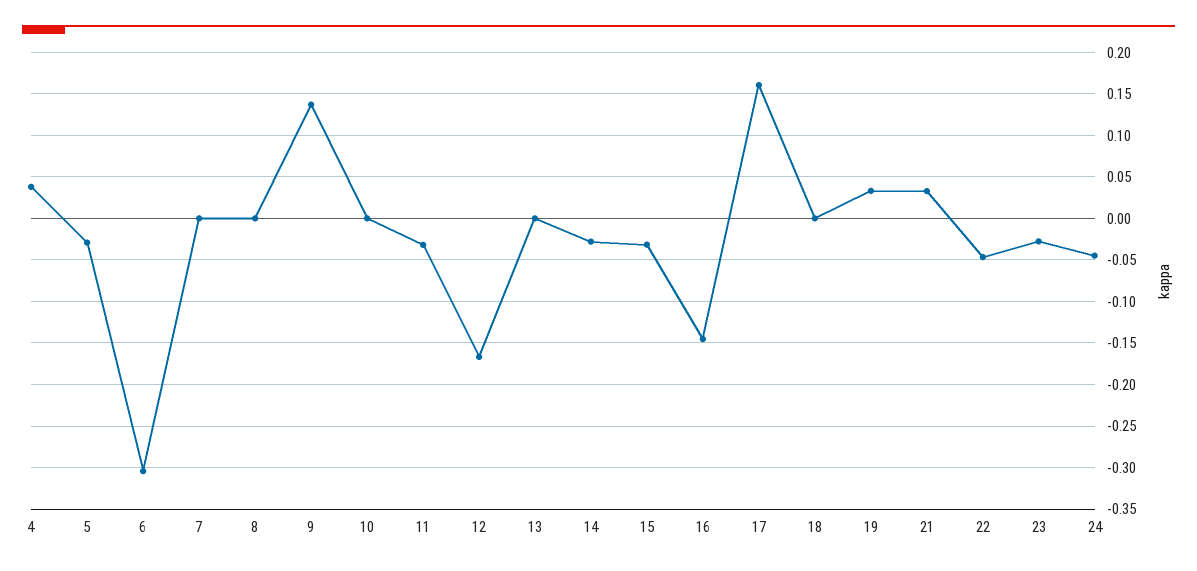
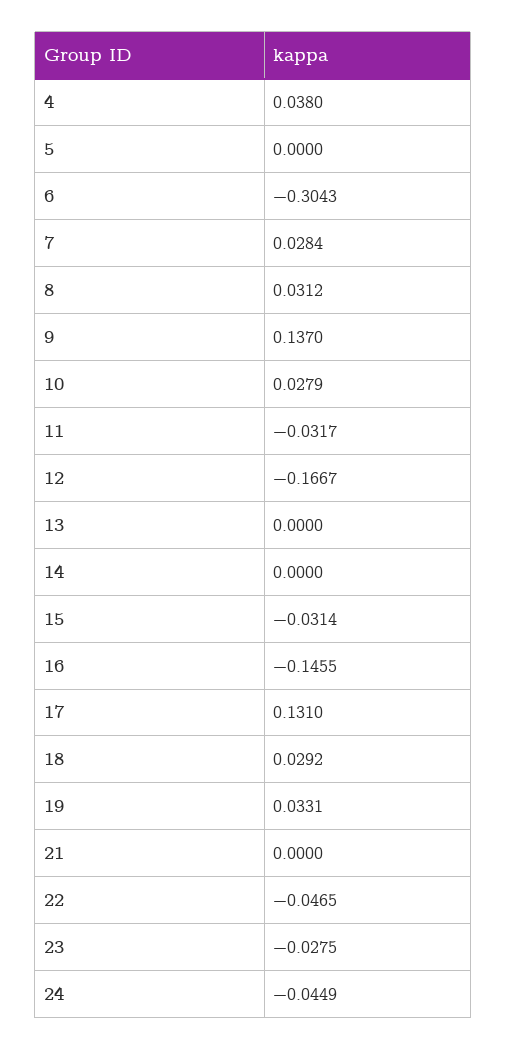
5: -0.03 -> 0
7: 0 -> 0.0284
8: 0 -> 0.0312
10: 0 -> 0.0279
14: -0.03 -> 0
17: 0.16 -> 0.131
18: 0 -> 0.0292
21: 0.03 -> 0

